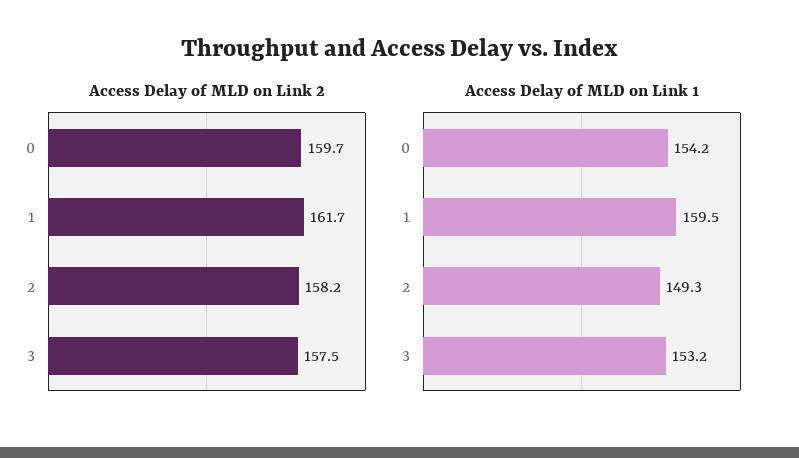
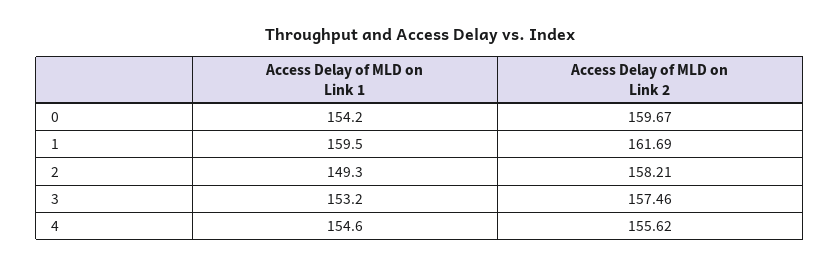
Access Delay of MLD on Link 1, 4: none -> 154.6
Access Delay of MLD on Link 2, 4: none -> 155.62

